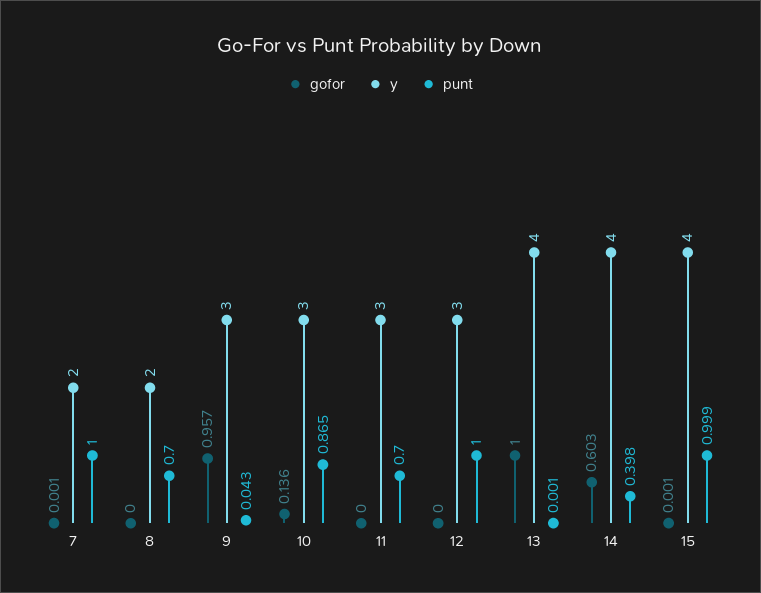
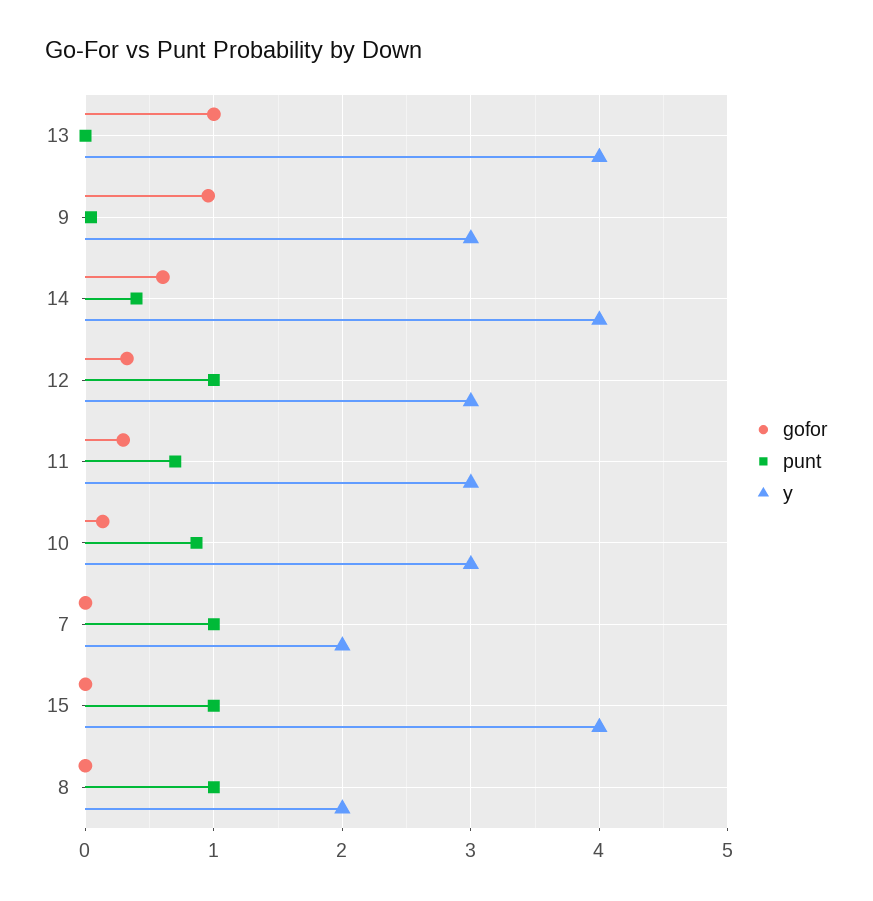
punt, 8: 0.7 -> 1
gofor, 11: 0 -> 0.3
gofor, 12: 0 -> 0.3

